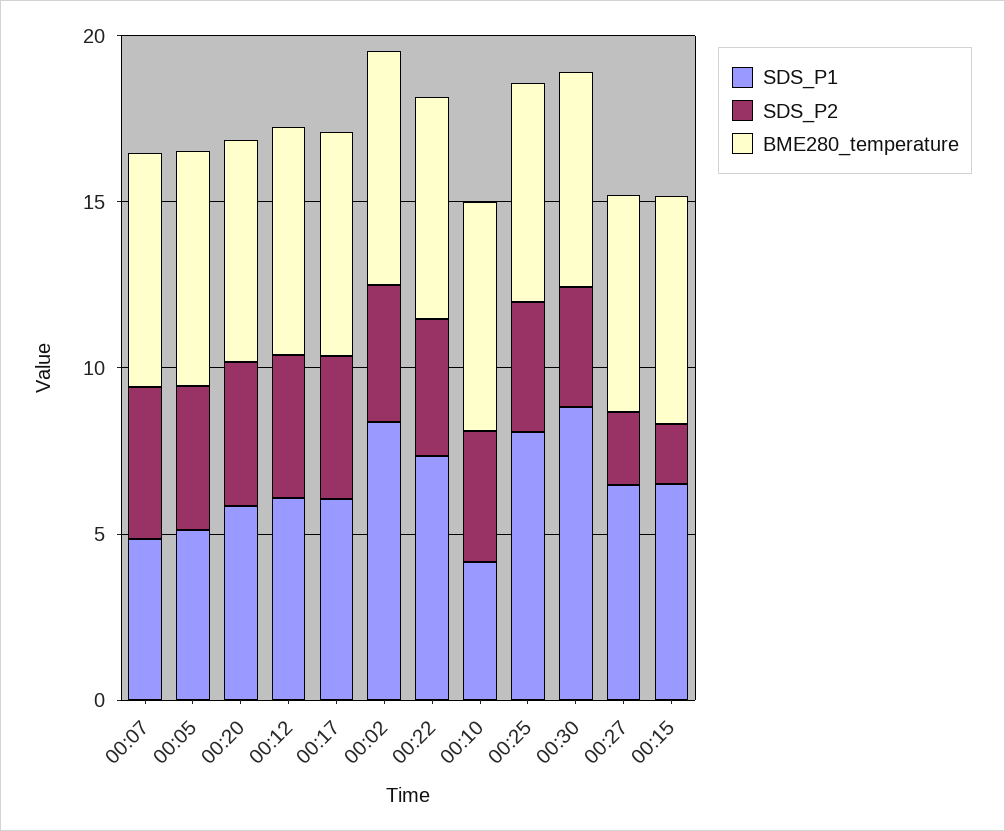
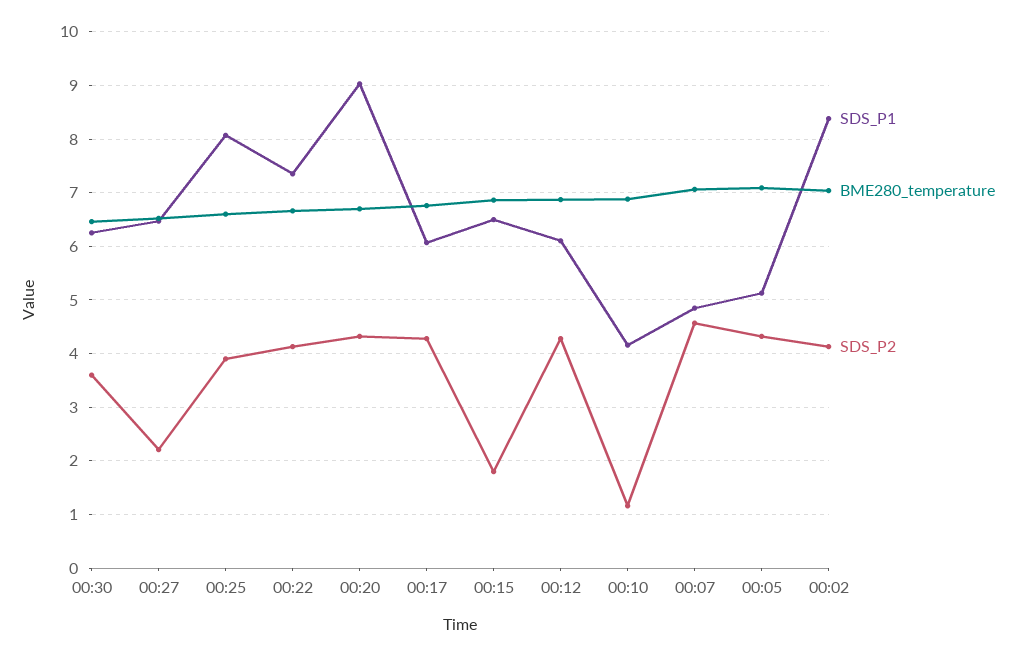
SDS_P1, 00:20: 6 -> 9
SDS_P2, 00:10: 4 -> 1.2
SDS_P1, 00:30: 9 -> 6.2

